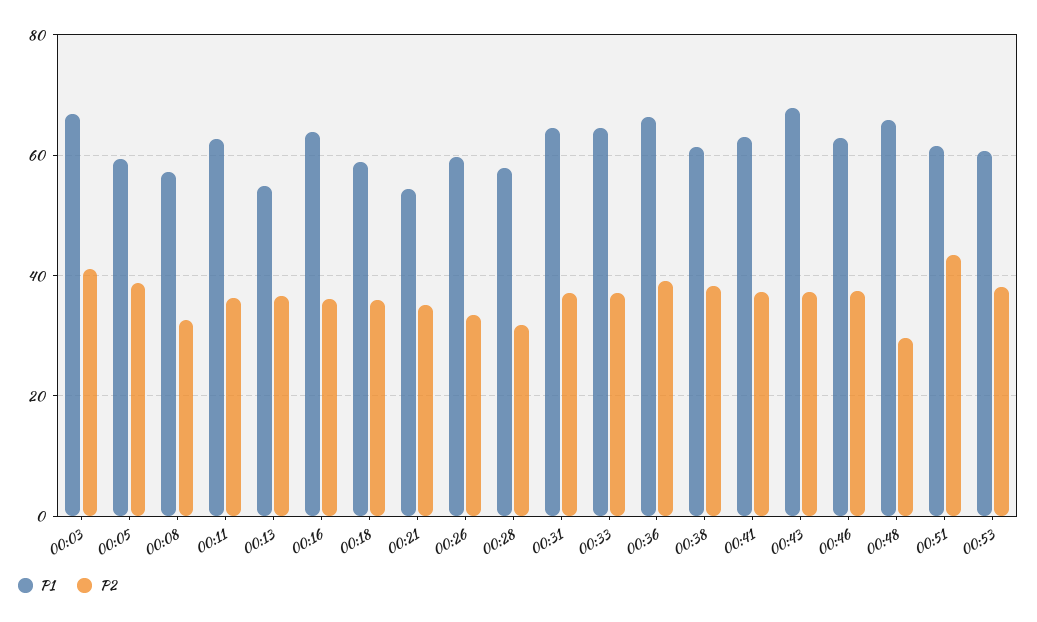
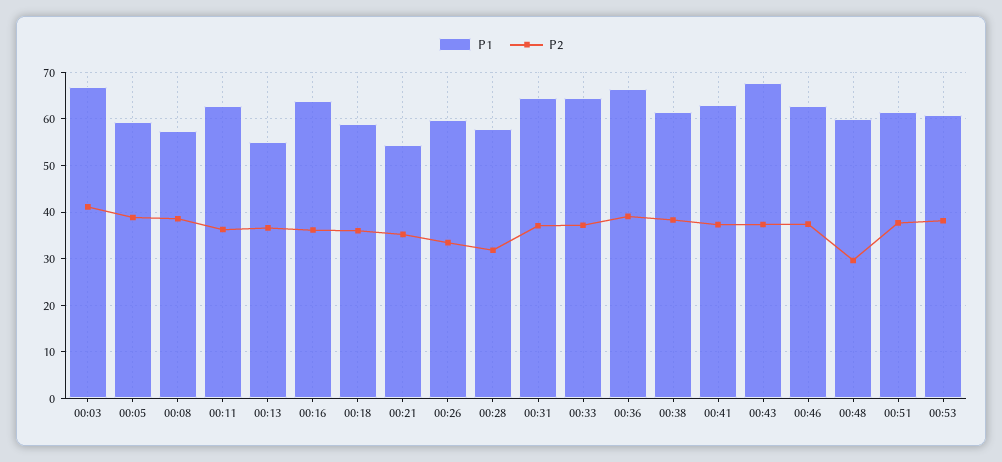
P2, 00:08: 32 -> 38
P1, 00:48: 66 -> 60
P2, 00:51: 44 -> 38

